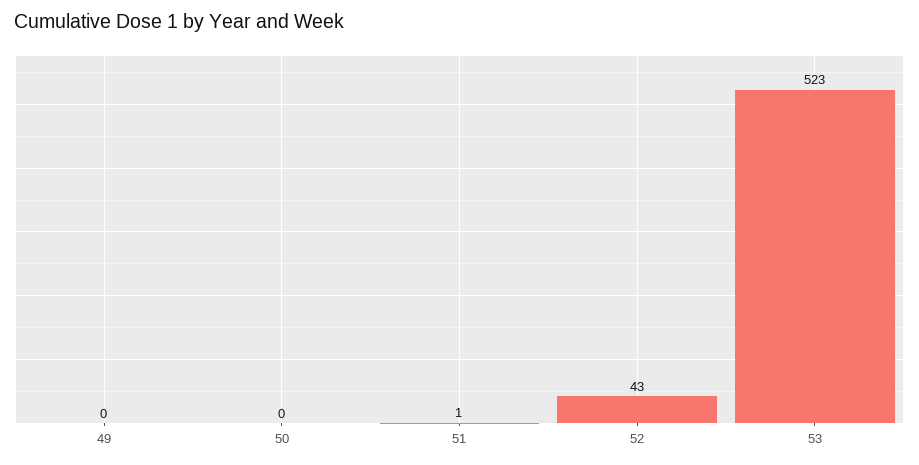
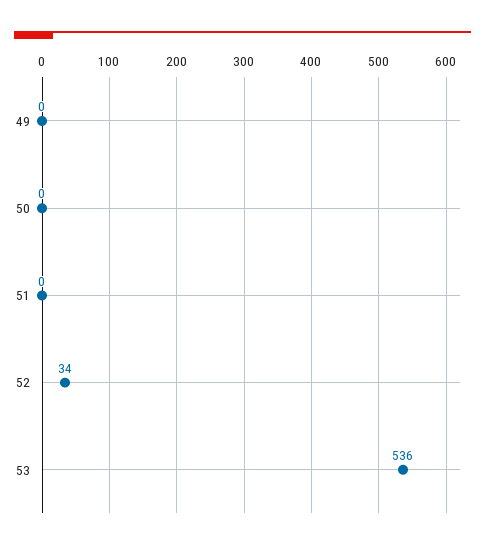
51: 1 -> 0
52: 43 -> 34
53: 523 -> 536

